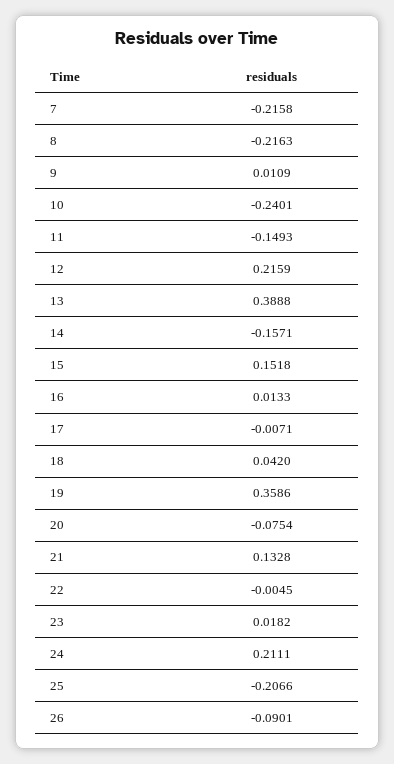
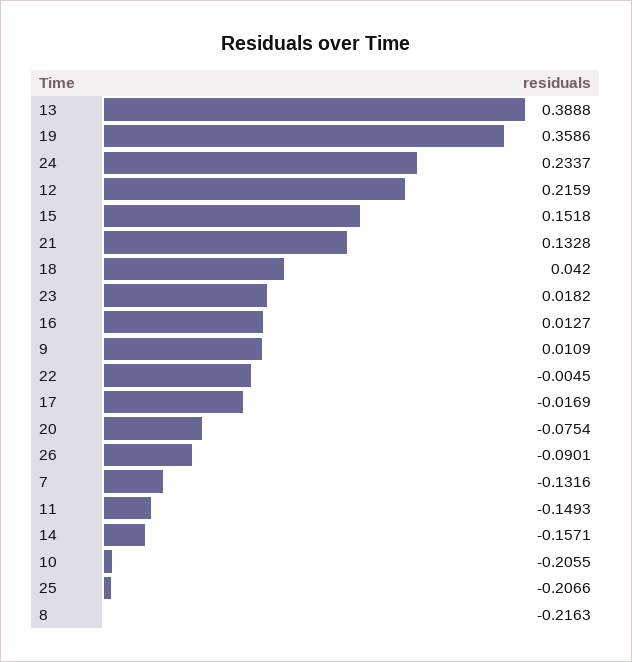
7: -0.2158 -> -0.1316
10: -0.2401 -> -0.2055
16: 0.0133 -> 0.0127
17: -0.0071 -> -0.0169
24: 0.2111 -> 0.2337

